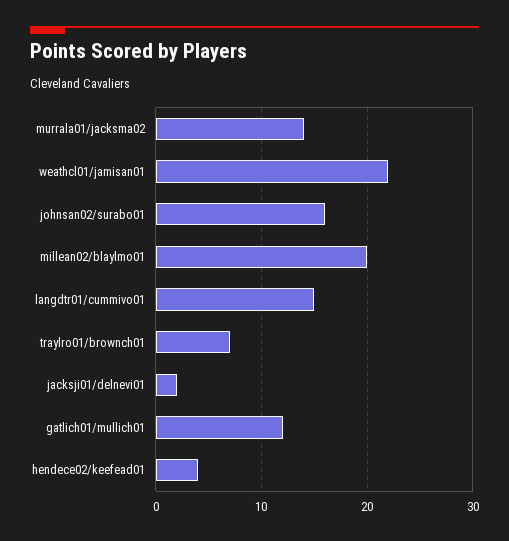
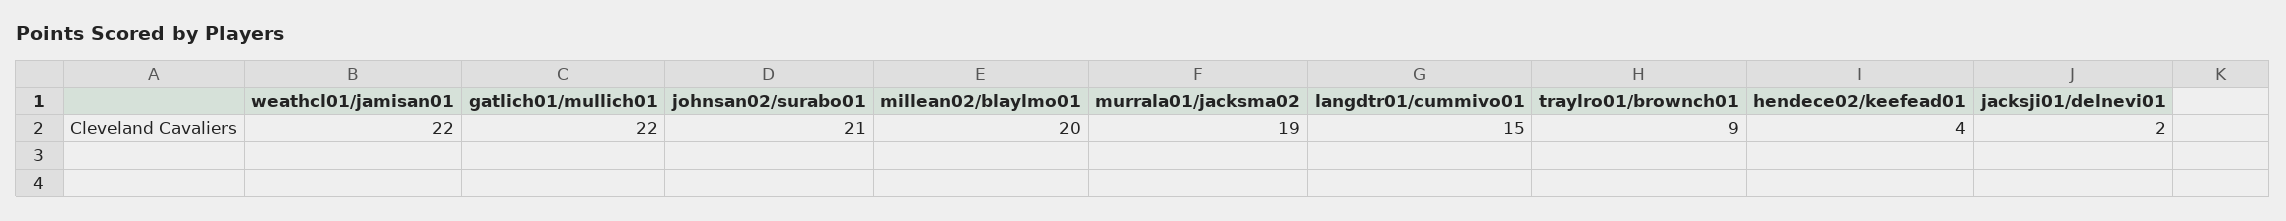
murrala01/jacksma02: 14 -> 19
johnsan02/surabo01: 16 -> 21
traylro01/brownch01: 7 -> 9
gatlich01/mullich01: 12 -> 22

